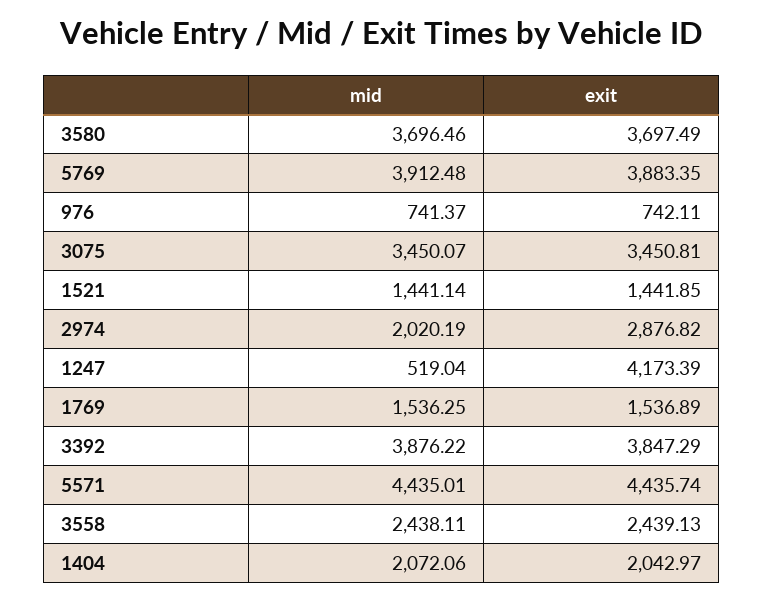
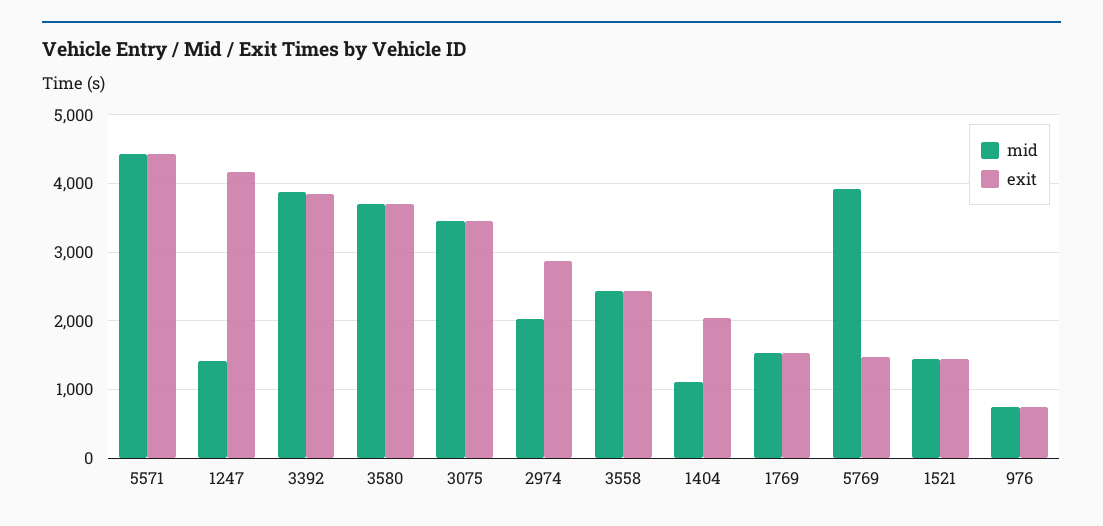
exit, 5769: 3883.35 -> 1500
mid, 1247: 519.04 -> 1400
mid, 1404: 2072.06 -> 1100

